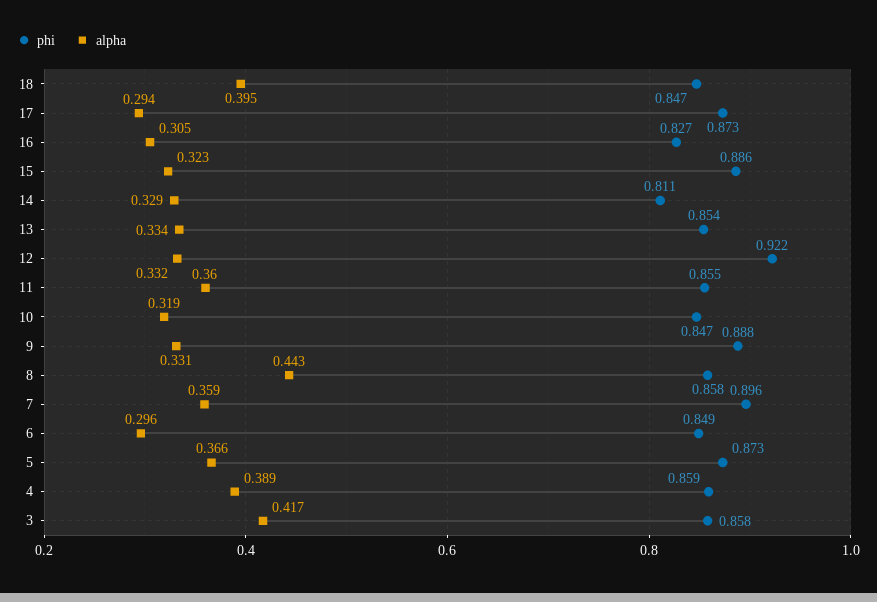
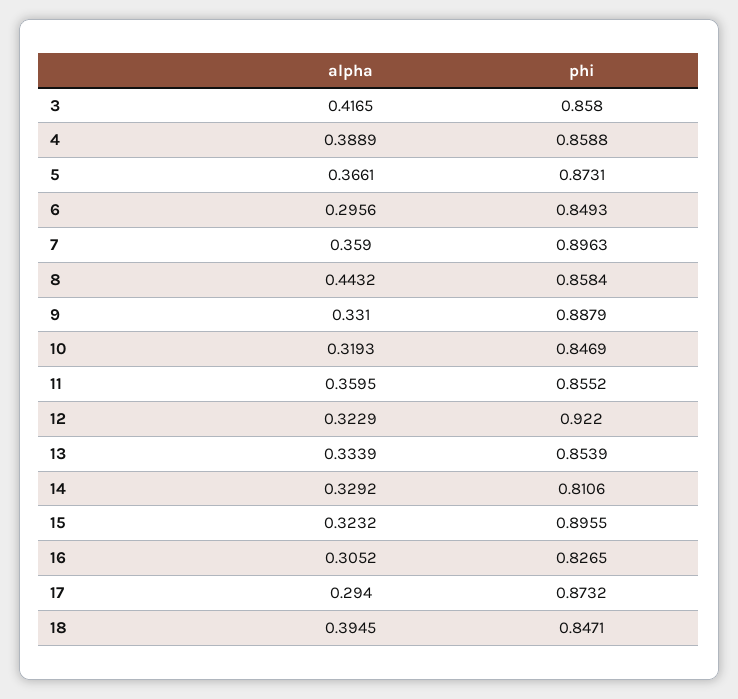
phi, 15: 0.886 -> 0.8955
alpha, 12: 0.332 -> 0.3229

